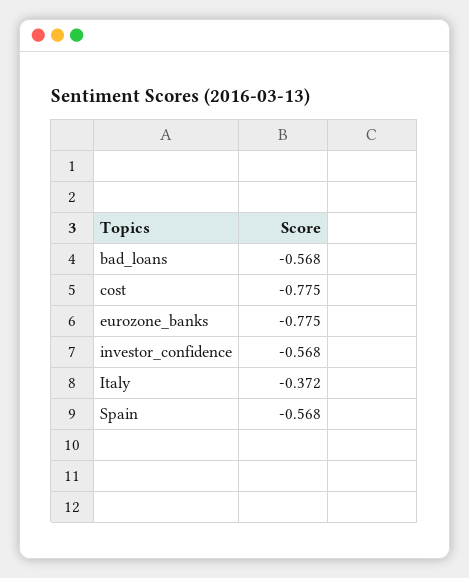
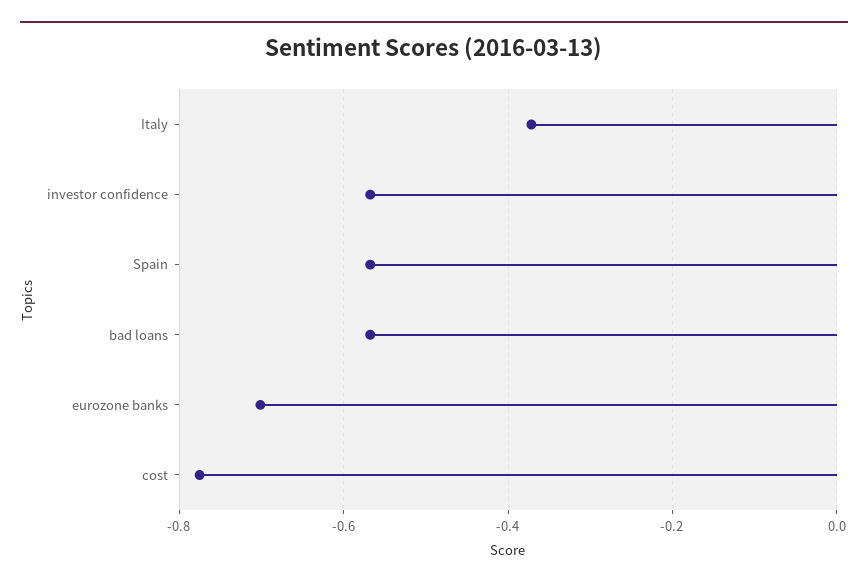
eurozone_banks: -0.775 -> -0.7

